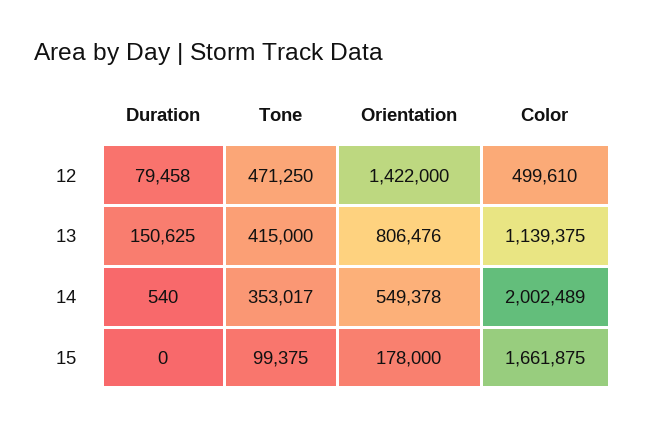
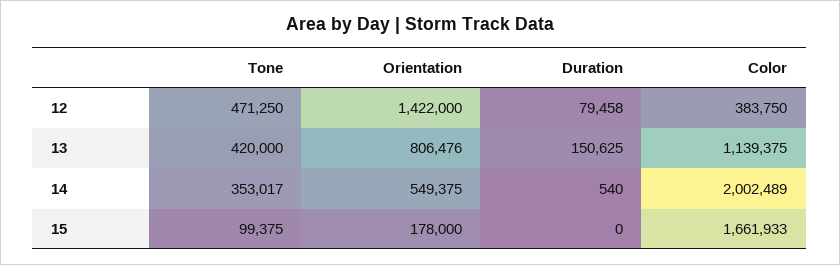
Color, 12: 499610 -> 383750
Tone, 13: 415000 -> 420000
Orientation, 14: 549378 -> 549375
Color, 15: 1661875 -> 1661933

